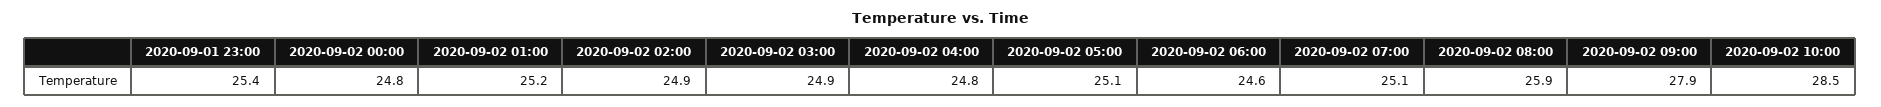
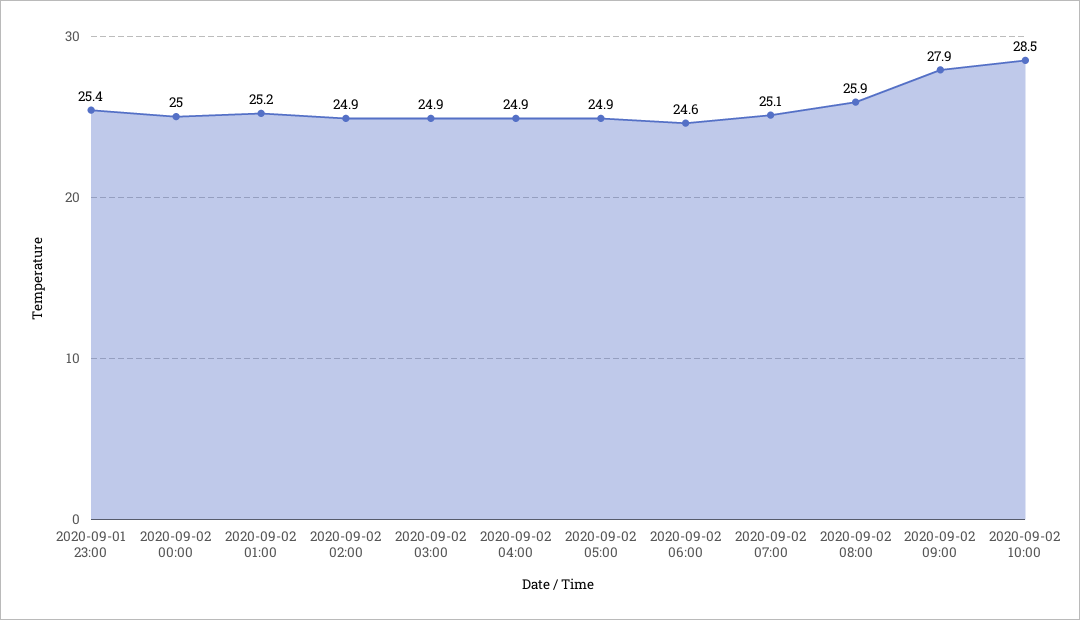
2020-09-02 00:00: 24.8 -> 25
2020-09-02 04:00: 24.8 -> 24.9
2020-09-02 05:00: 25.1 -> 24.9

